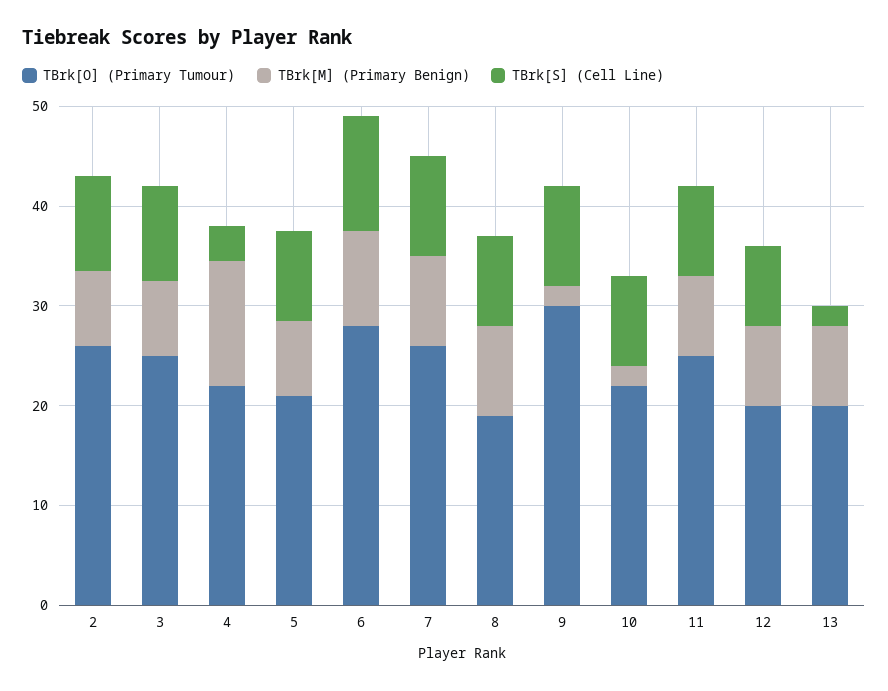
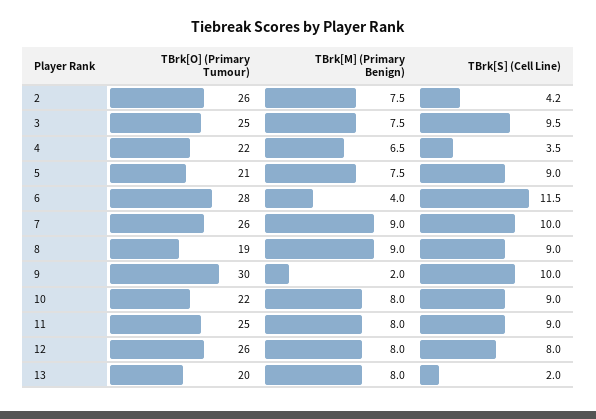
TBrk[S] (Cell Line), 2: 10 -> 4.2
TBrk[M] (Primary Benign), 4: 12 -> 6.5
TBrk[M] (Primary Benign), 6: 10 -> 4
TBrk[M] (Primary Benign), 10: 2 -> 8
TBrk[O] (Primary Tumour), 12: 20 -> 26

